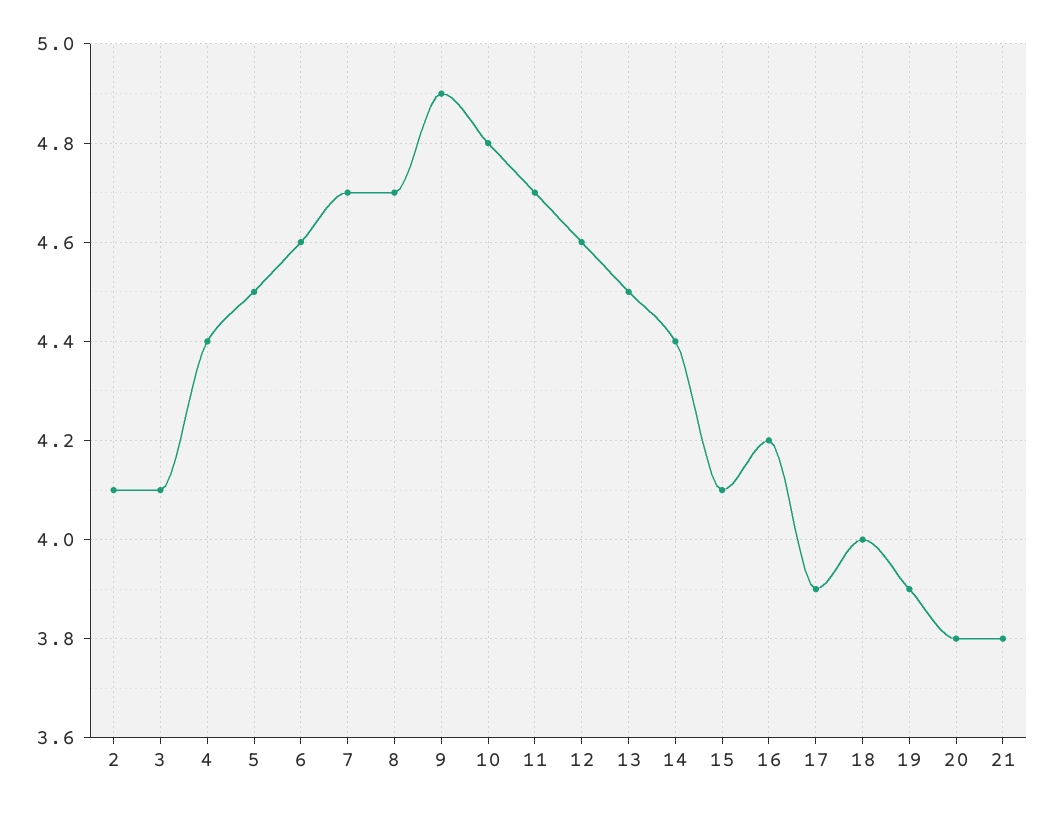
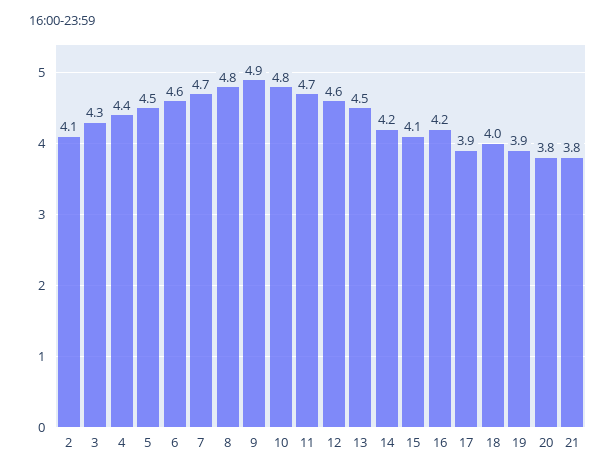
3: 4.1 -> 4.3
8: 4.7 -> 4.8
14: 4.4 -> 4.2

